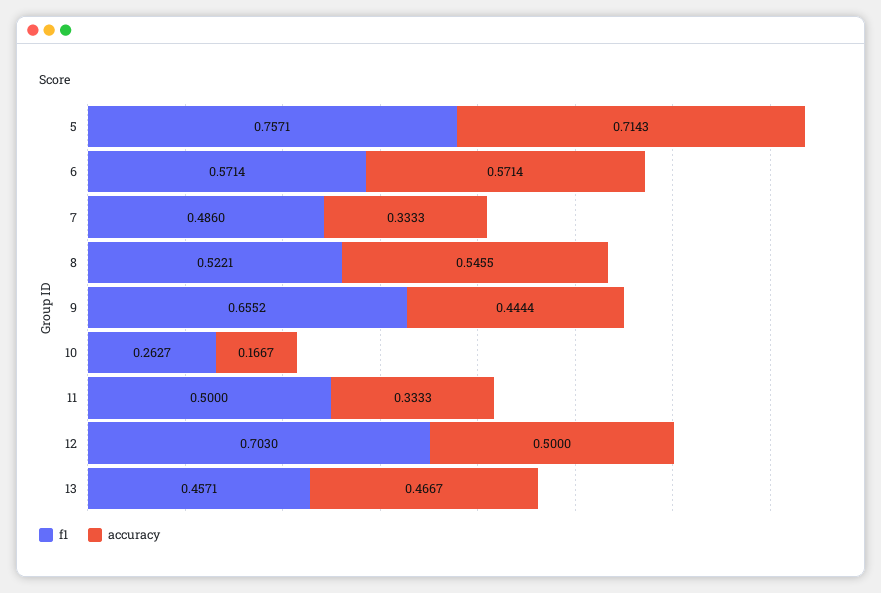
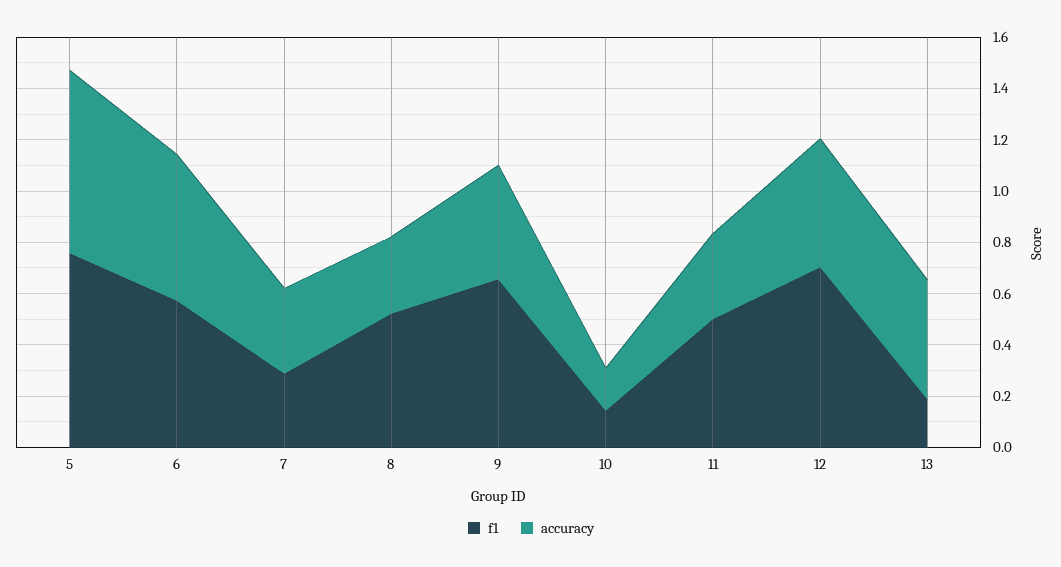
f1, 7: 0.486 -> 0.3
accuracy, 8: 0.5455 -> 0.3
f1, 10: 0.2627 -> 0.15
f1, 13: 0.4571 -> 0.2

